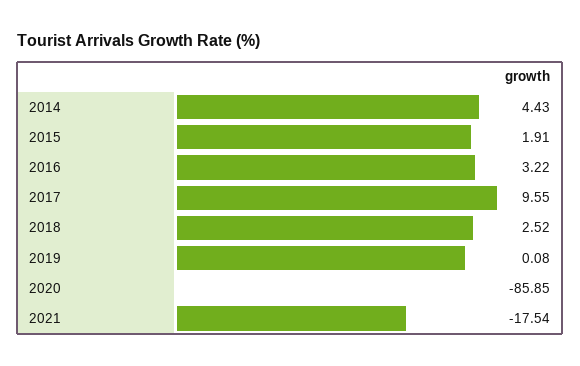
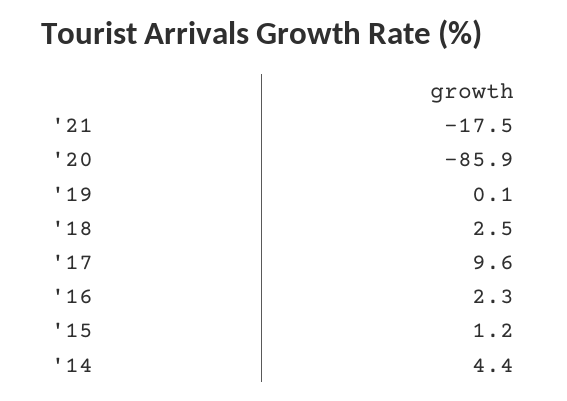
2015: 1.91 -> 1.2
2016: 3.22 -> 2.3

